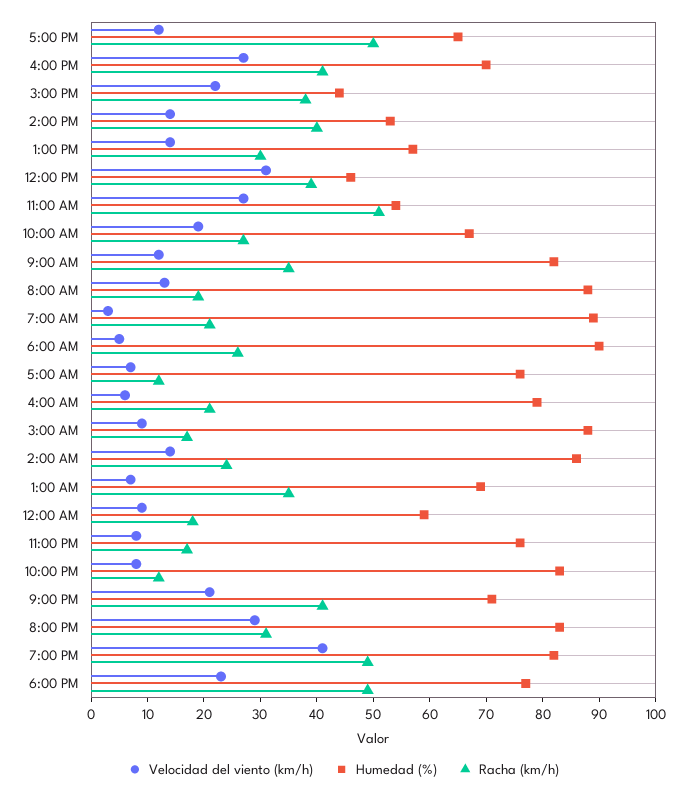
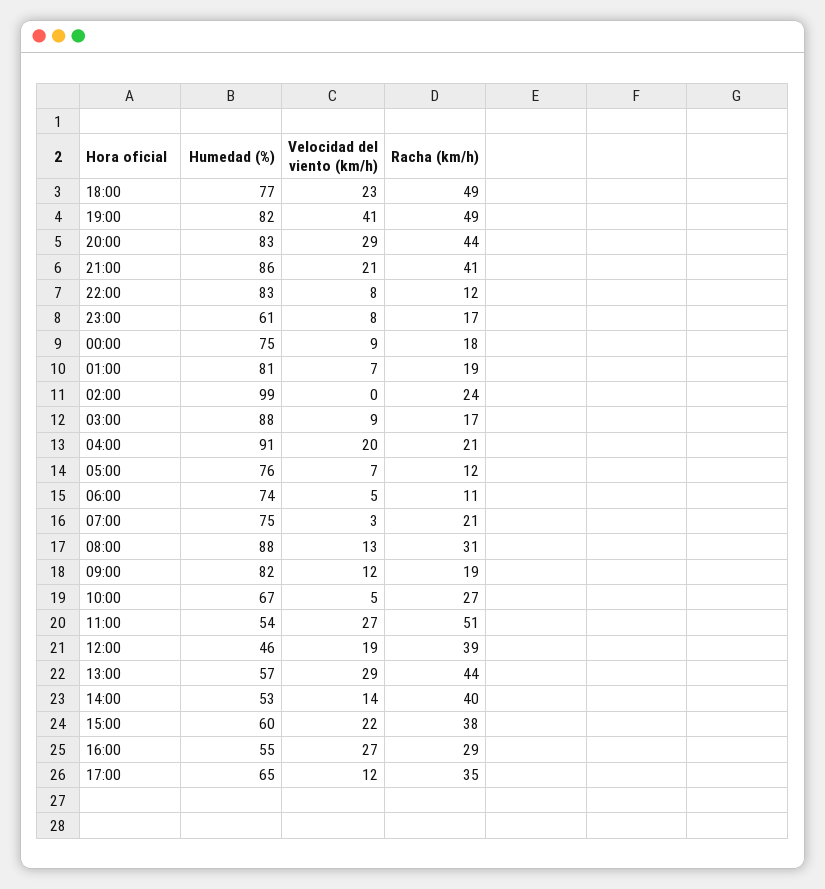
Racha (km/h), 5:00 PM: 50 -> 35
Humedad (%), 4:00 PM: 70 -> 55
Racha (km/h), 4:00 PM: 40 -> 29
Humedad (%), 3:00 PM: 45 -> 60
Velocidad del viento (km/h), 1:00 PM: 15 -> 29
Racha (km/h), 1:00 PM: 30 -> 44
Velocidad del viento (km/h), 12:00 PM: 30 -> 19
Velocidad del viento (km/h), 10:00 AM: 20 -> 5
Racha (km/h), 9:00 AM: 35 -> 19
Racha (km/h), 8:00 AM: 20 -> 31
Humedad (%), 7:00 AM: 90 -> 75
Humedad (%), 6:00 AM: 90 -> 74
Racha (km/h), 6:00 AM: 25 -> 11
Velocidad del viento (km/h), 4:00 AM: 5 -> 20
Humedad (%), 4:00 AM: 80 -> 91
Velocidad del viento (km/h), 2:00 AM: 15 -> 0
Humedad (%), 2:00 AM: 85 -> 99
Humedad (%), 1:00 AM: 70 -> 81
Racha (km/h), 1:00 AM: 35 -> 19
Humedad (%), 12:00 AM: 60 -> 75
Humedad (%), 11:00 PM: 75 -> 61
Humedad (%), 9:00 PM: 70 -> 86
Racha (km/h), 8:00 PM: 30 -> 44

